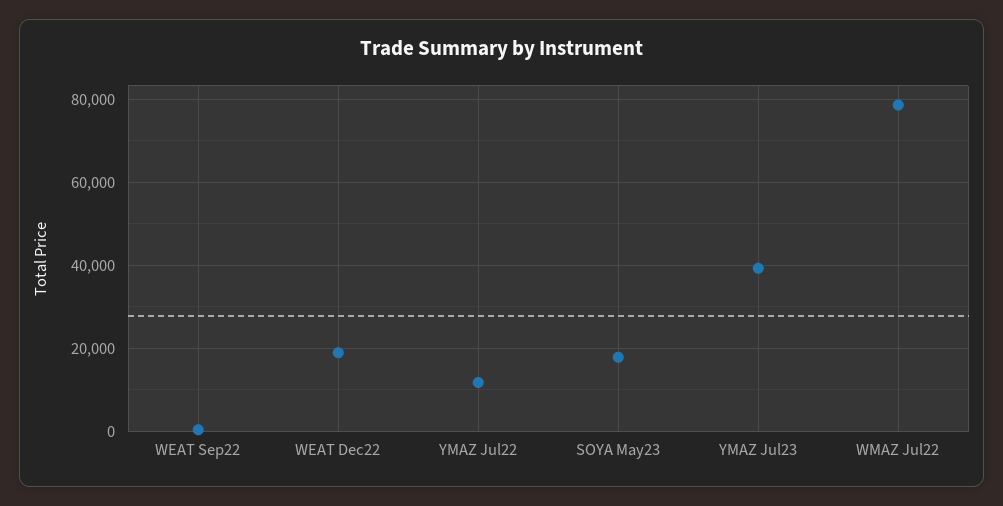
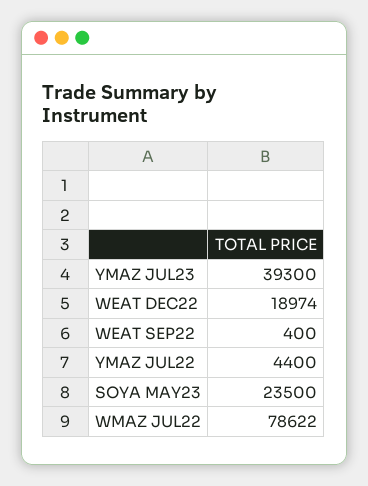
YMAZ Jul22: 12000 -> 4400
SOYA May23: 18000 -> 23500

